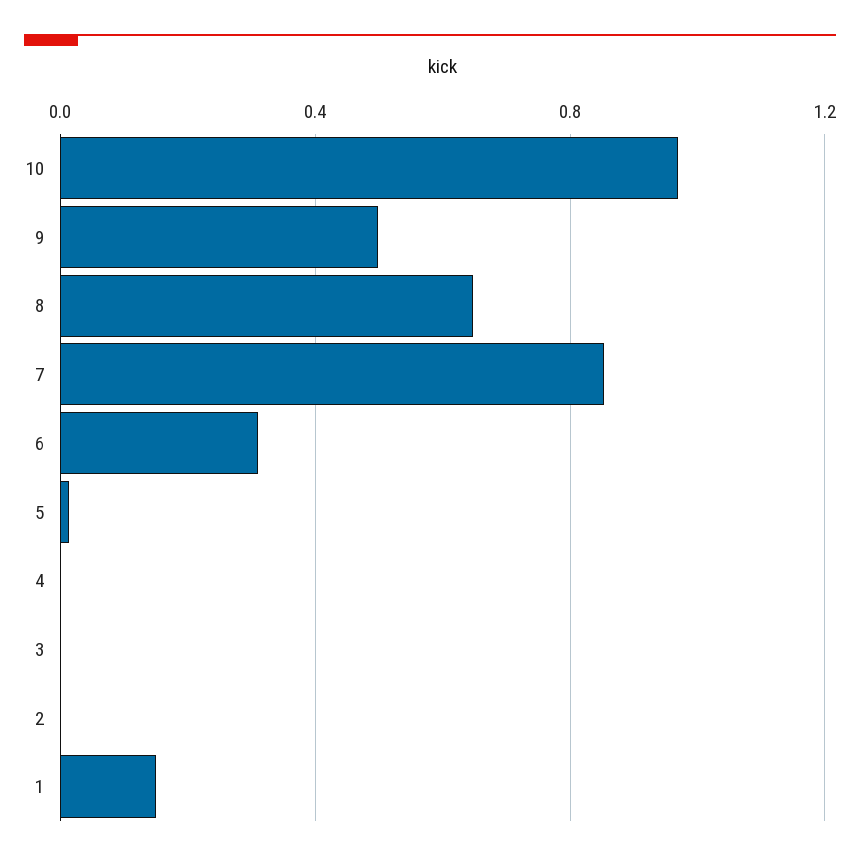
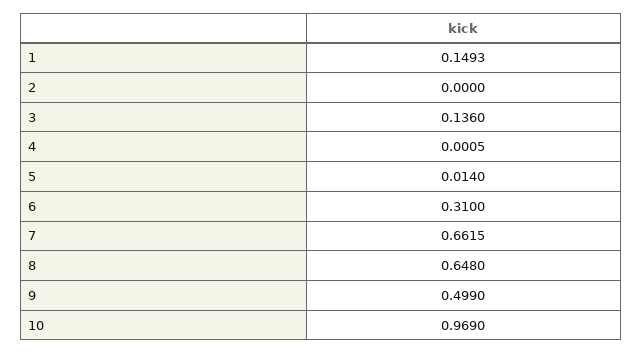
7: 0.85 -> 0.6615
3: 0 -> 0.136

